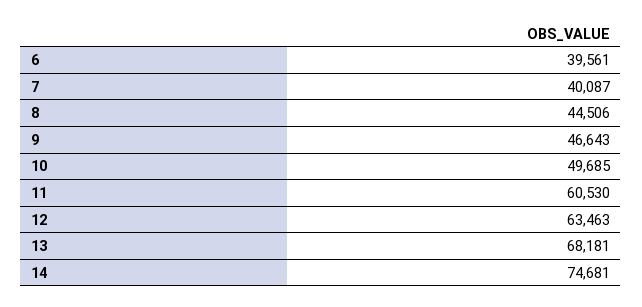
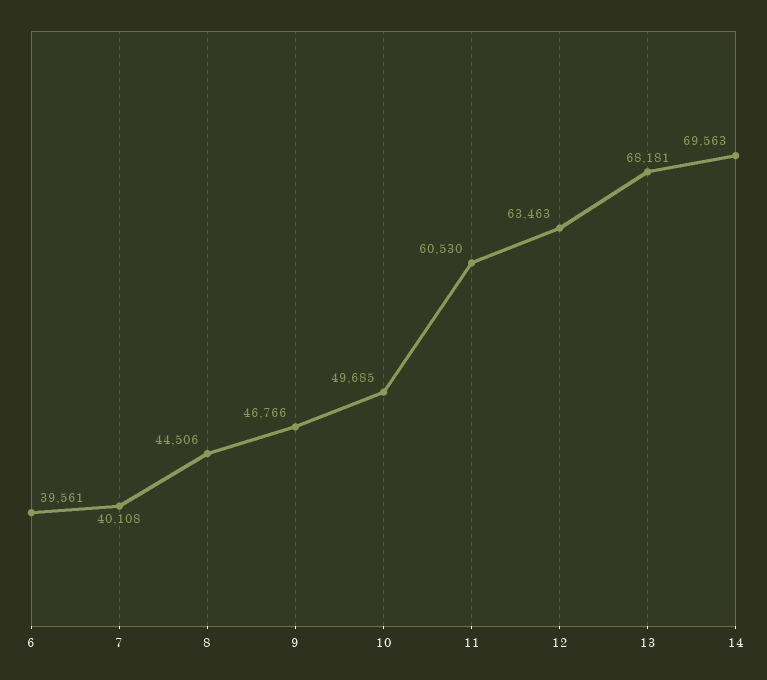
7: 40087 -> 40108
9: 46643 -> 46766
14: 74681 -> 69563

